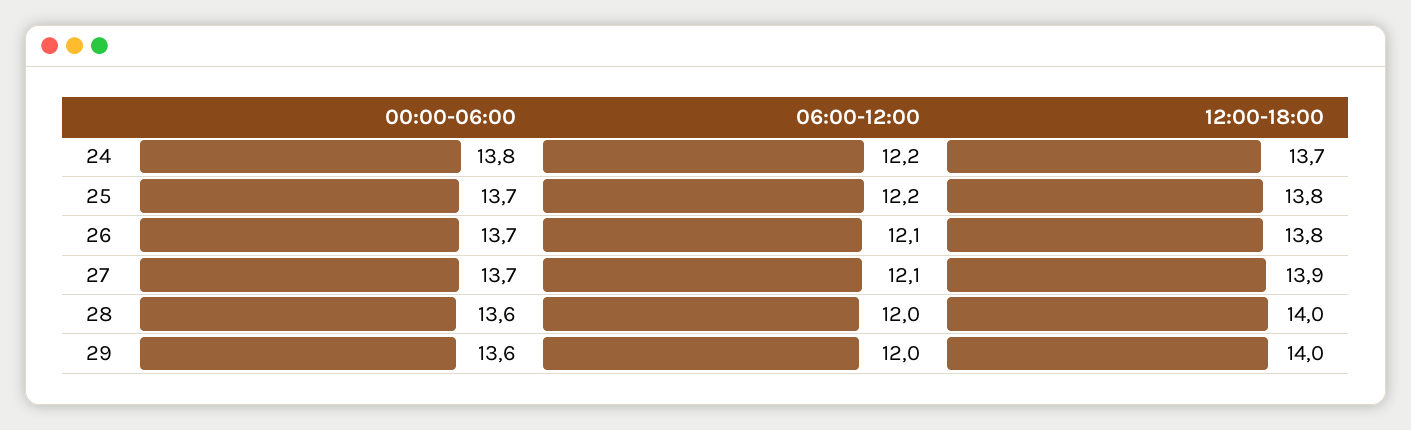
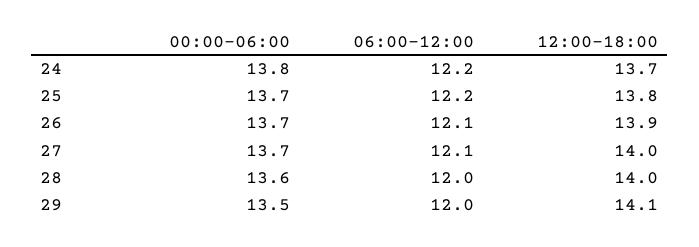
12:00-18:00, 26: 13.8 -> 13.9
12:00-18:00, 27: 13.9 -> 14
00:00-06:00, 29: 13.6 -> 13.5
12:00-18:00, 29: 14 -> 14.1

